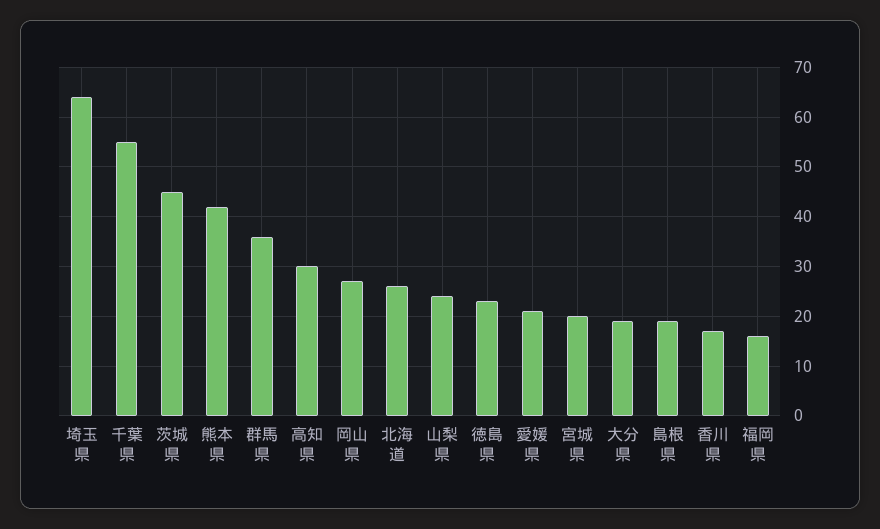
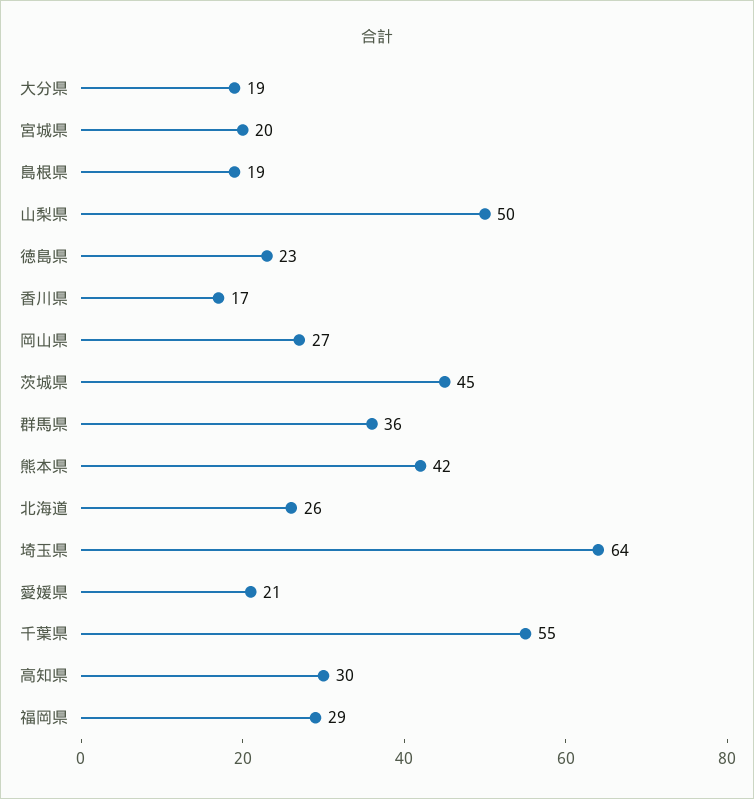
山梨県: 25 -> 50
福岡県: 15 -> 29

